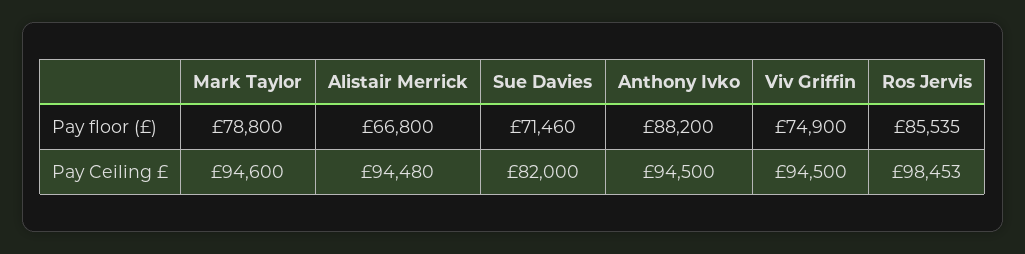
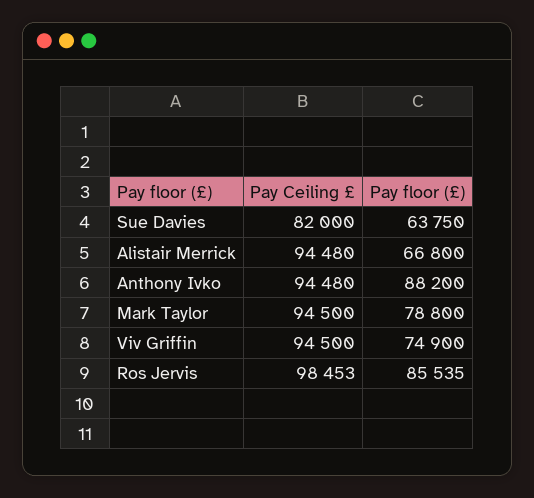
Sue Davies, Pay floor (£): 71460 -> 63750
Mark Taylor, Pay Ceiling £: 94600 -> 94500
Anthony Ivko, Pay Ceiling £: 94500 -> 94480

